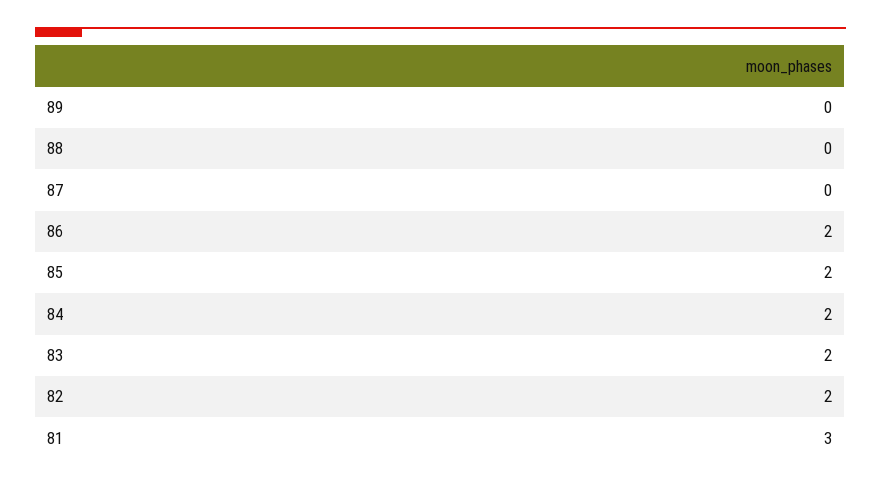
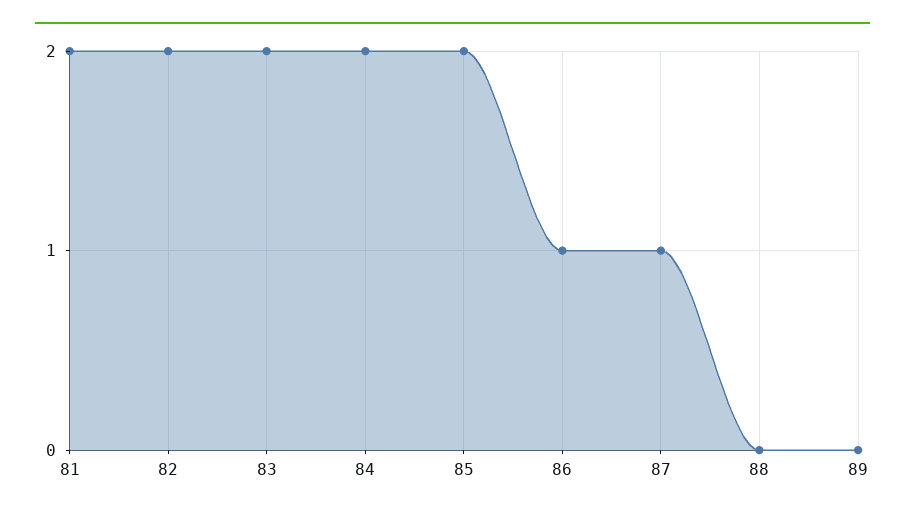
87: 0 -> 1
86: 2 -> 1
81: 3 -> 2

